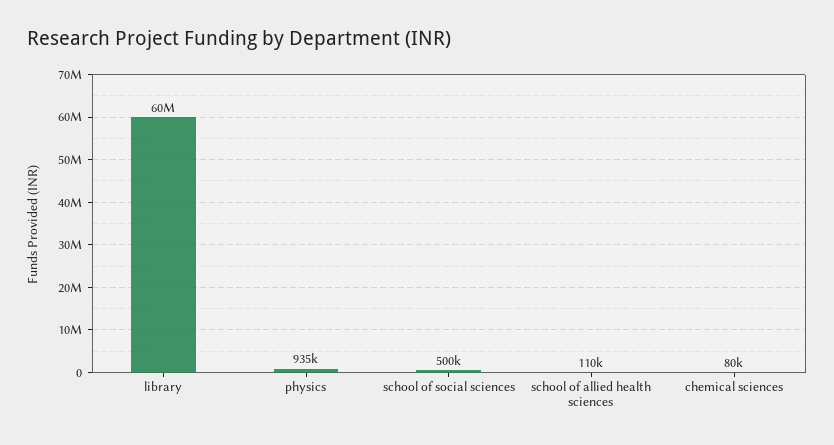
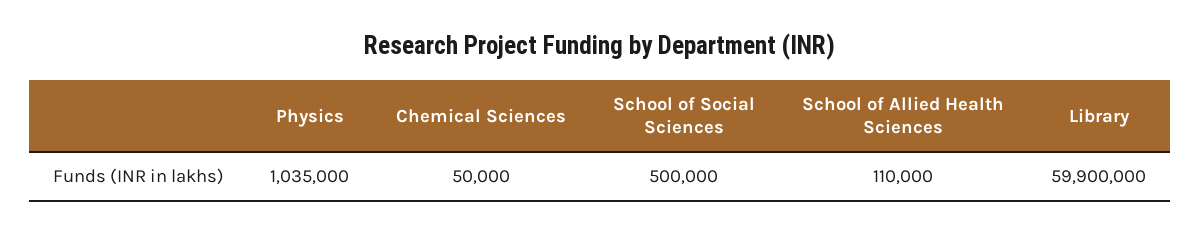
physics: 935000 -> 1035000
chemical sciences: 80000 -> 50000

